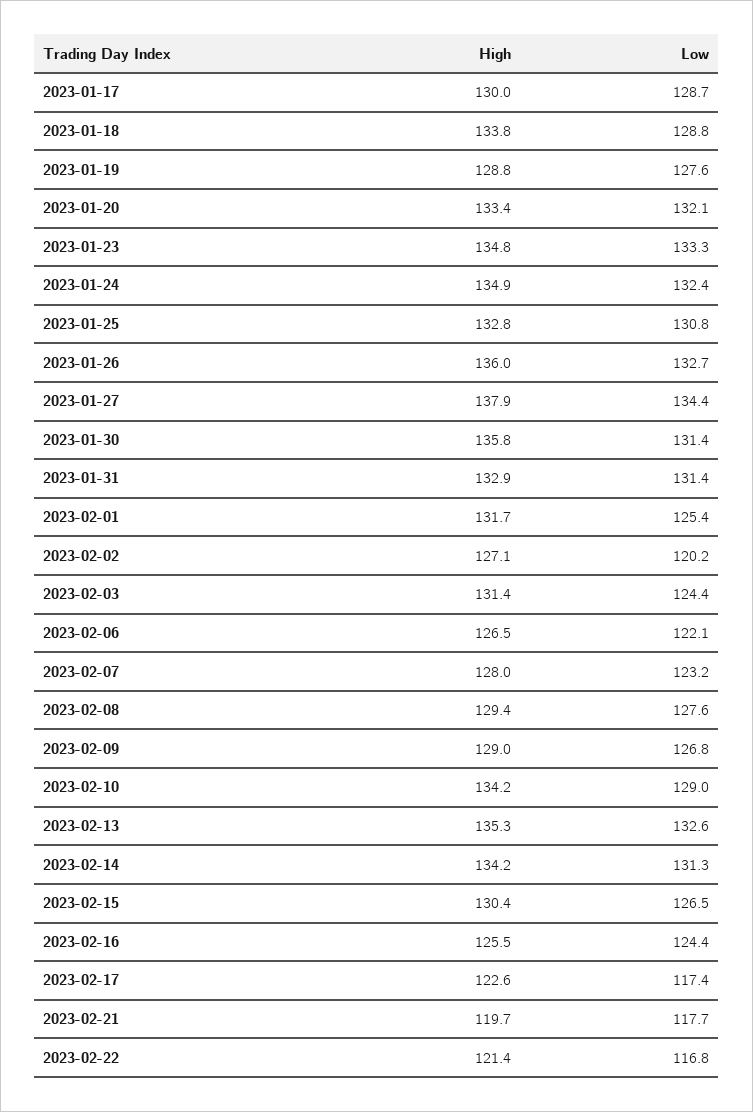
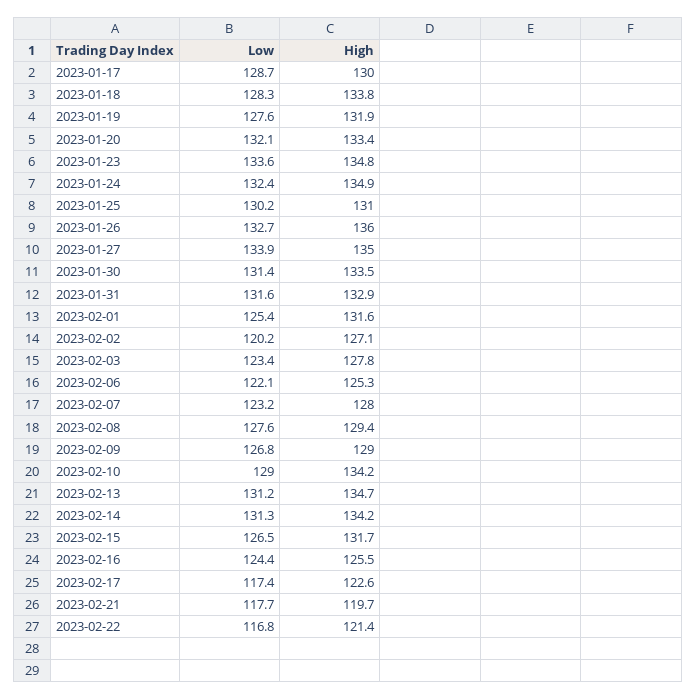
Low, 2023-01-18: 128.8 -> 128.3
High, 2023-01-19: 128.8 -> 131.9
Low, 2023-01-23: 133.3 -> 133.6
High, 2023-01-25: 132.8 -> 131
Low, 2023-01-25: 130.8 -> 130.2
High, 2023-01-27: 137.9 -> 135
Low, 2023-01-27: 134.4 -> 133.9
High, 2023-01-30: 135.8 -> 133.5
Low, 2023-01-31: 131.4 -> 131.6
High, 2023-02-01: 131.7 -> 131.6
High, 2023-02-03: 131.4 -> 127.8
Low, 2023-02-03: 124.4 -> 123.4
High, 2023-02-06: 126.5 -> 125.3
High, 2023-02-13: 135.3 -> 134.7
Low, 2023-02-13: 132.6 -> 131.2
High, 2023-02-15: 130.4 -> 131.7

